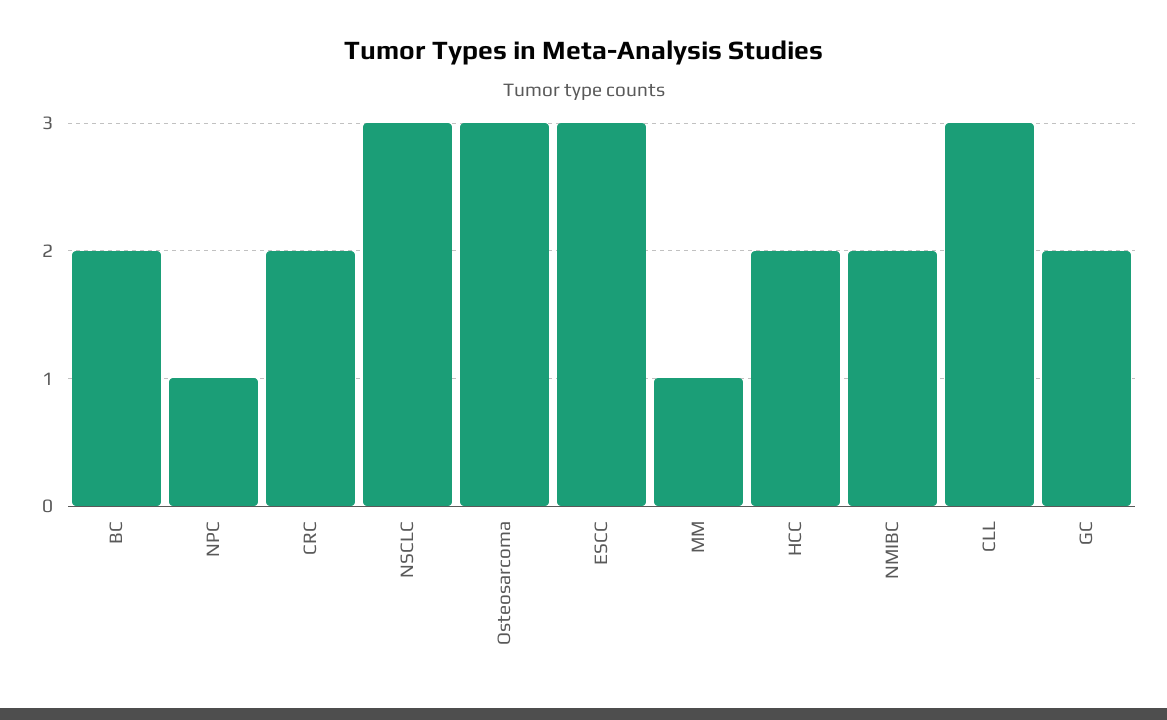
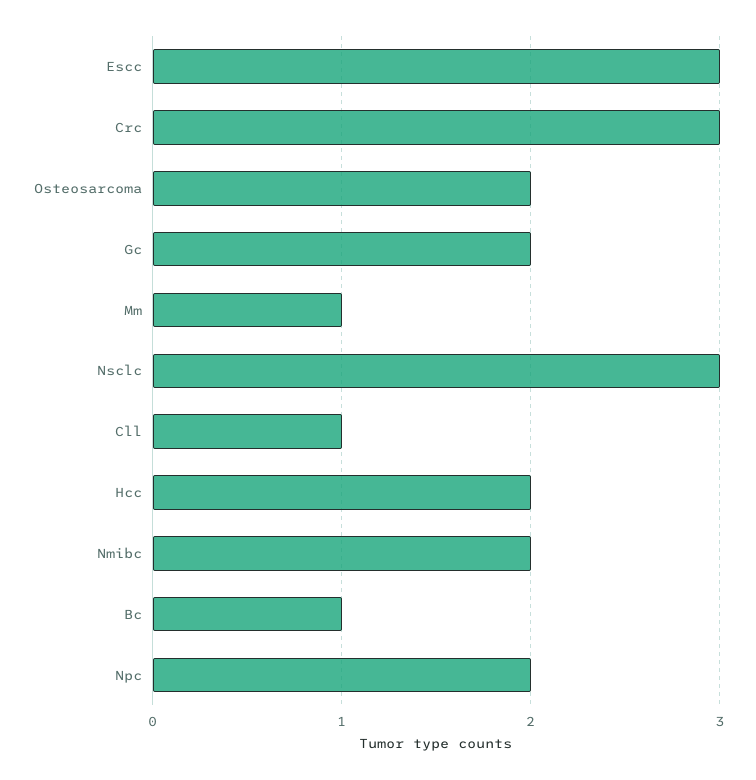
BC: 2 -> 1
NPC: 1 -> 2
CRC: 2 -> 3
Osteosarcoma: 3 -> 2
CLL: 3 -> 1

